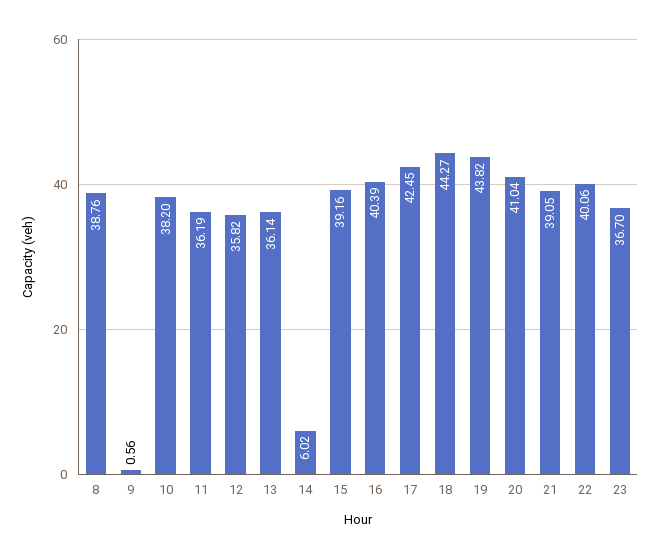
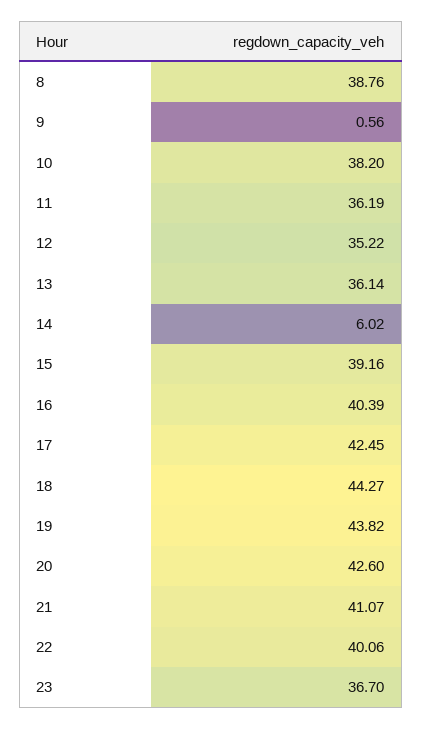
12: 35.82 -> 35.22
20: 41.04 -> 42.6
21: 39.05 -> 41.07

